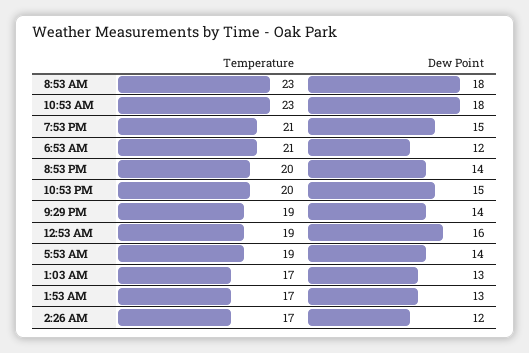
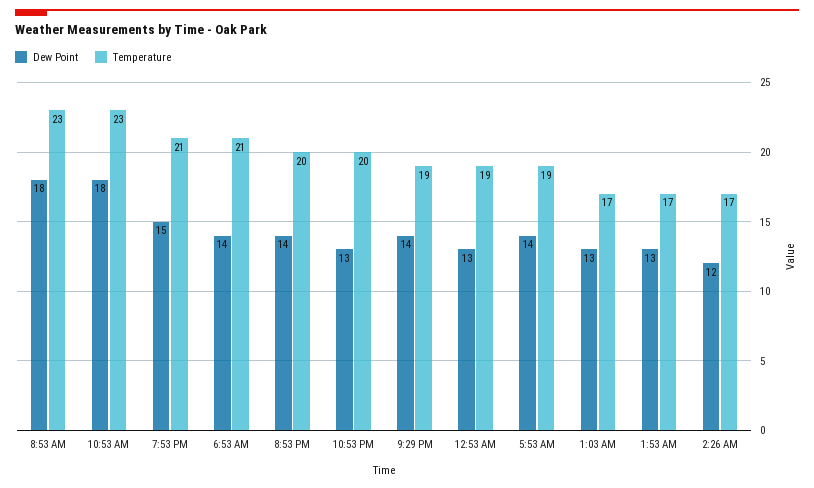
Dew Point, 6:53 AM: 12 -> 14
Dew Point, 10:53 PM: 15 -> 13
Dew Point, 12:53 AM: 16 -> 13

